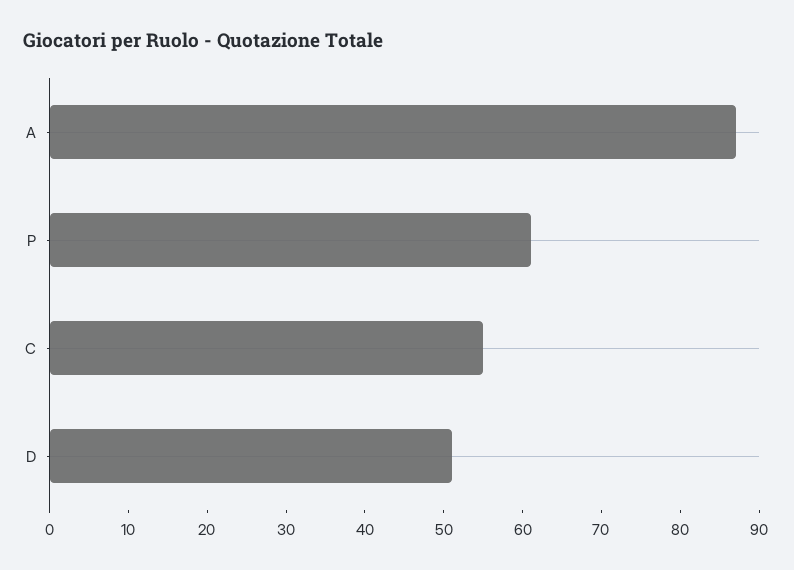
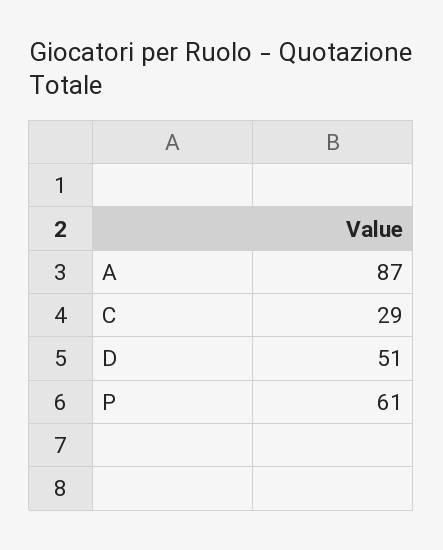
C: 55 -> 29

